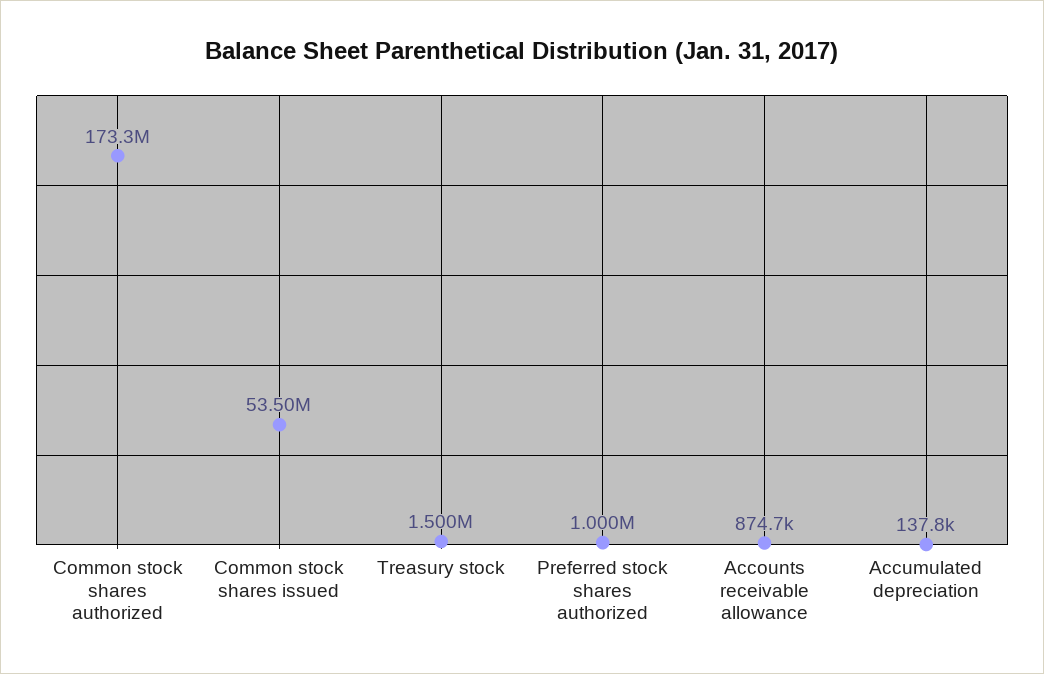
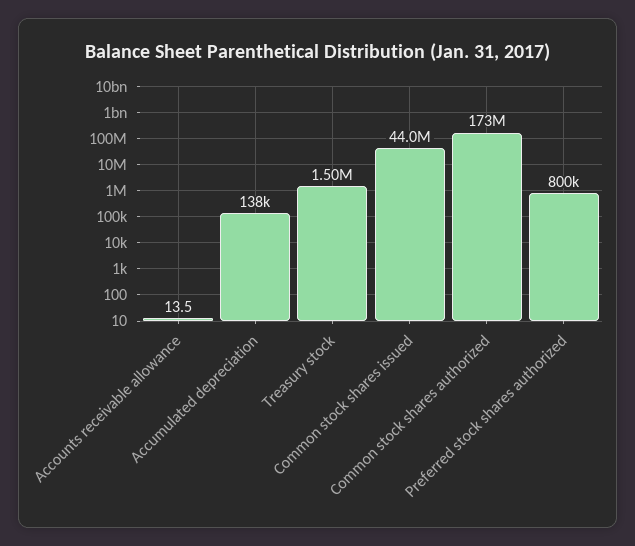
Common stock shares issued: 53500000 -> 44000000
Preferred stock shares authorized: 1000000 -> 800000
Accounts receivable allowance: 874700 -> 13.5

